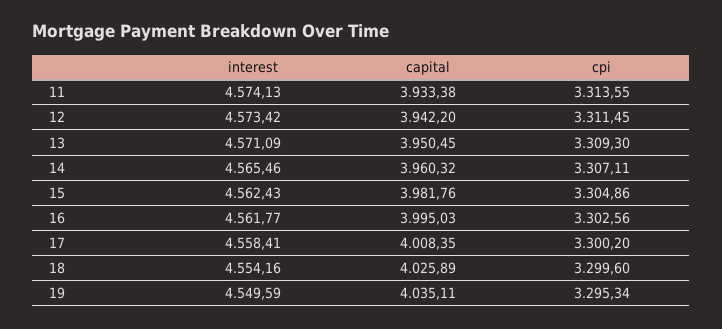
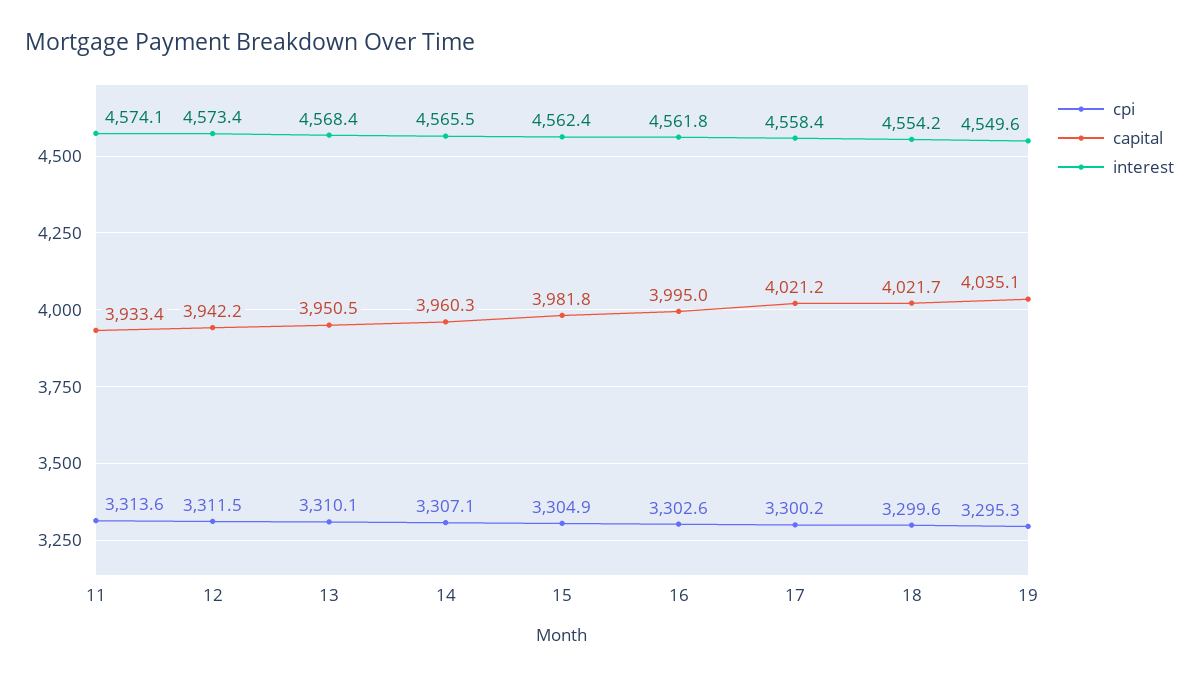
interest, 13: 4571.09 -> 4568.4
cpi, 13: 3309.3 -> 3310.1
capital, 17: 4008.35 -> 4021.2
capital, 18: 4025.89 -> 4021.7

